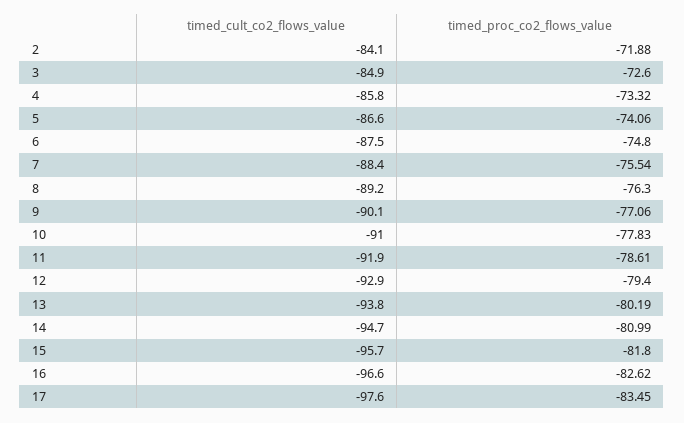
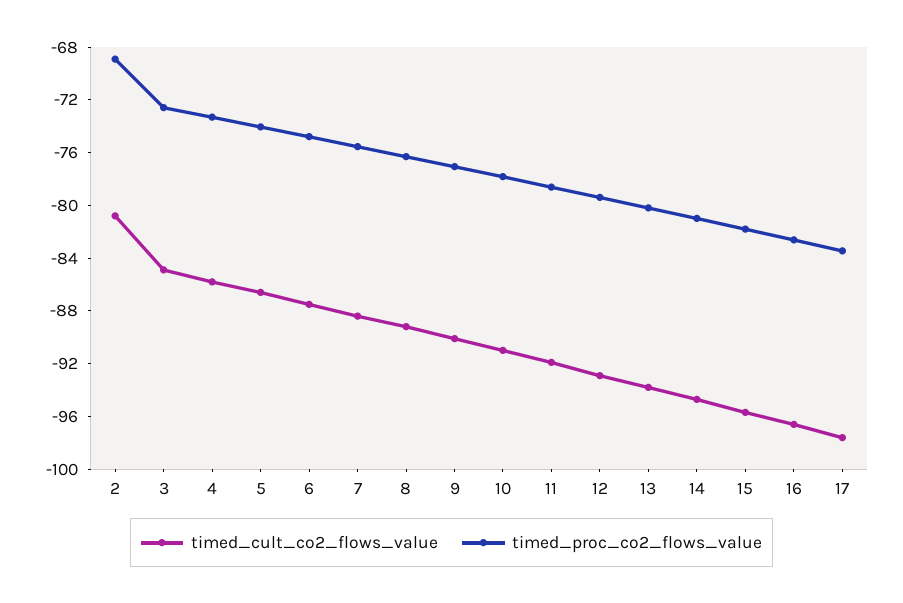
timed_cult_co2_flows_value, 2: -84.1 -> -81
timed_proc_co2_flows_value, 2: -71.88 -> -69

